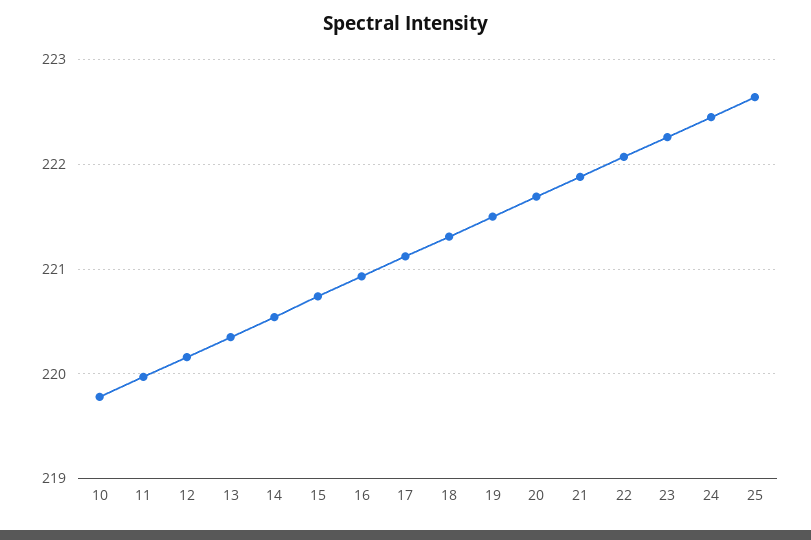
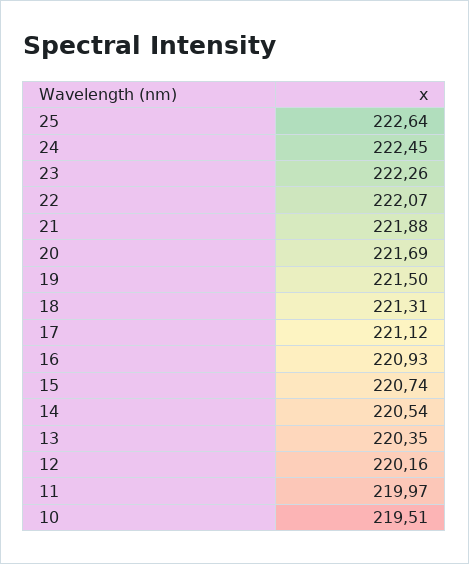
10: 219.8 -> 219.51

